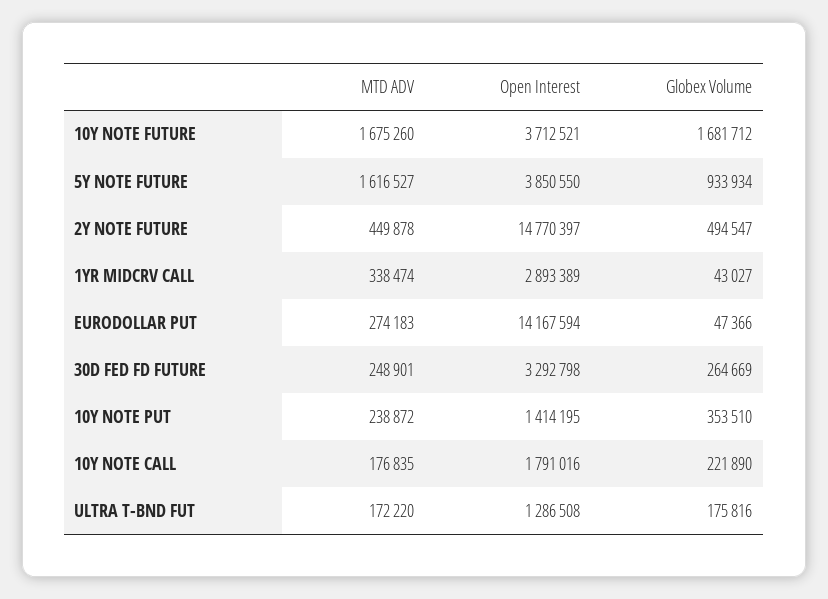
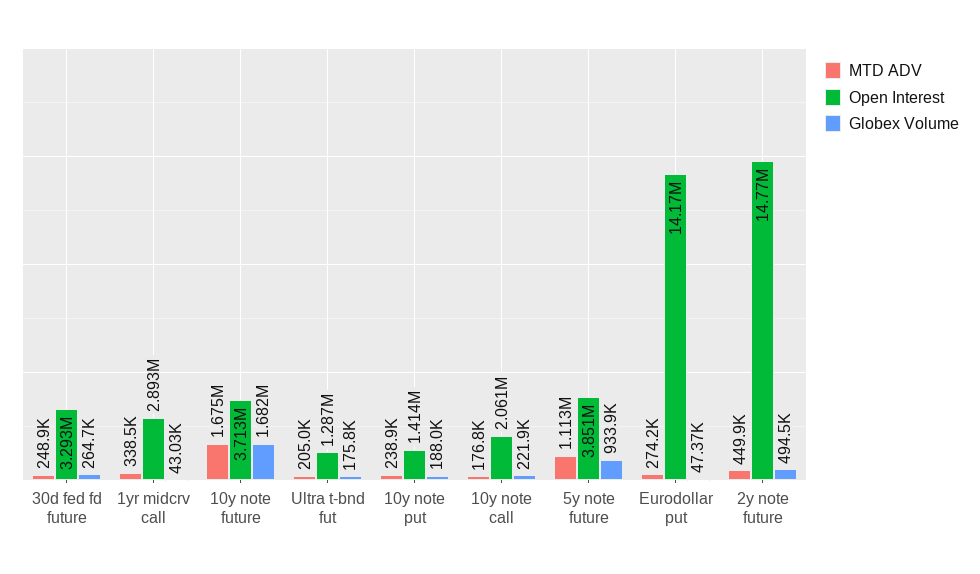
MTD ADV, 5Y NOTE FUTURE: 1616527 -> 1113000
Globex Volume, 10Y NOTE PUT: 353510 -> 188000
Open Interest, 10Y NOTE CALL: 1791016 -> 2061000
MTD ADV, ULTRA T-BND FUT: 172220 -> 205000

